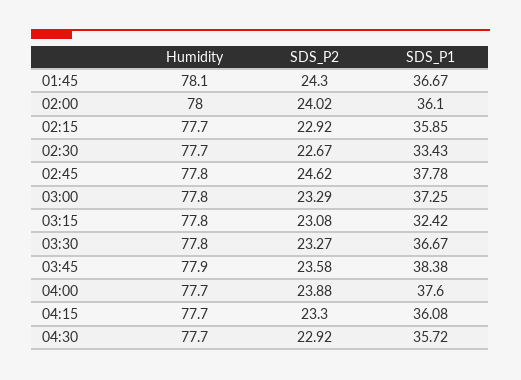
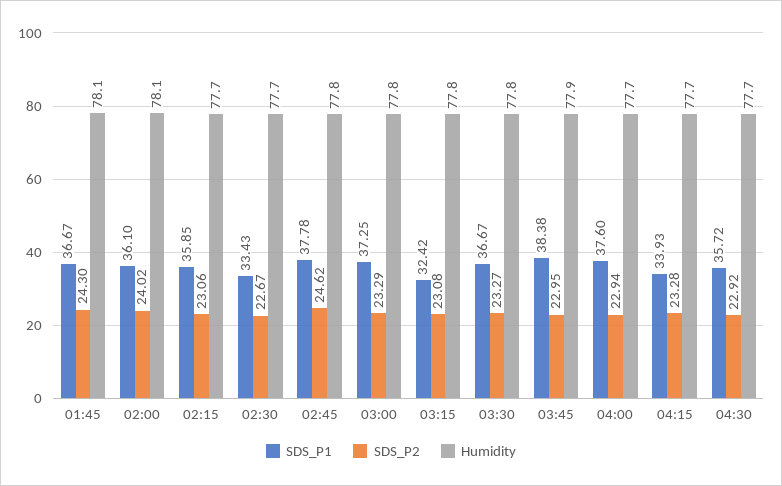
Humidity, 02:00: 78 -> 78.1
SDS_P2, 02:15: 22.92 -> 23.06
SDS_P2, 03:45: 23.58 -> 22.95
SDS_P2, 04:00: 23.88 -> 22.94
SDS_P2, 04:15: 23.3 -> 23.28
SDS_P1, 04:15: 36.08 -> 33.93

